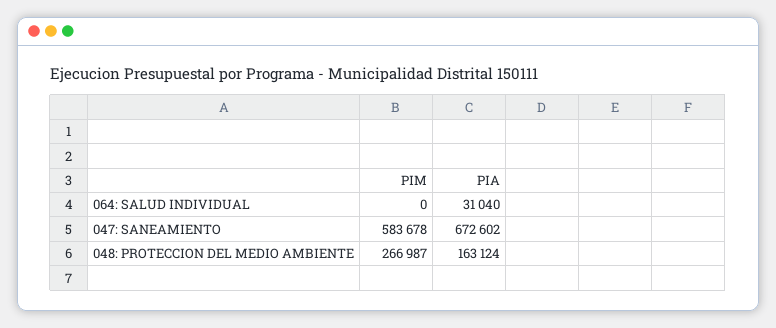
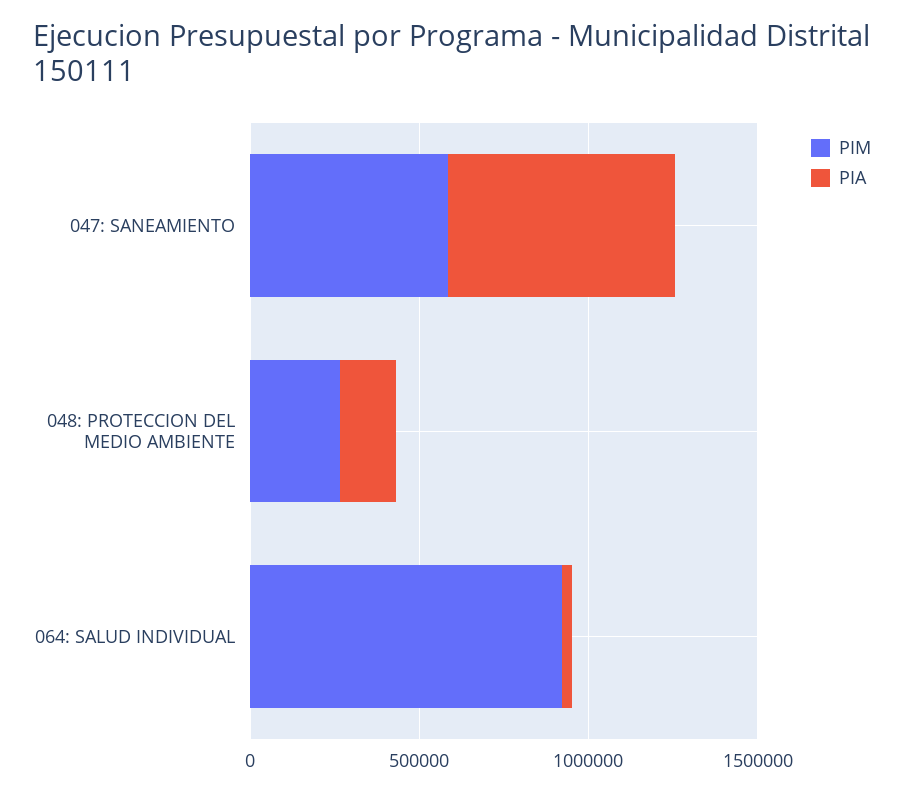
PIM, 064: SALUD INDIVIDUAL: 0 -> 900000

